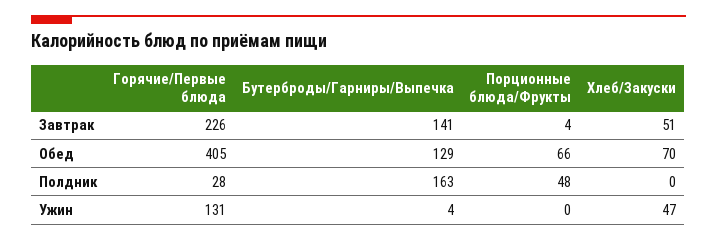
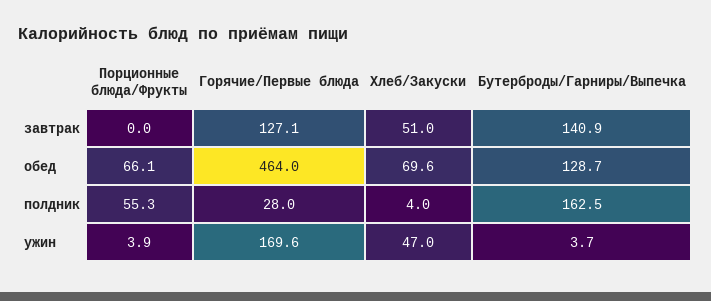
Горячие/Первые блюда, Завтрак: 226 -> 127.1
Порционные блюда/Фрукты, Завтрак: 4 -> 0
Горячие/Первые блюда, Обед: 405 -> 464
Порционные блюда/Фрукты, Полдник: 48 -> 55.3
Хлеб/Закуски, Полдник: 0 -> 4
Горячие/Первые блюда, Ужин: 131 -> 169.6
Порционные блюда/Фрукты, Ужин: 0 -> 3.9

